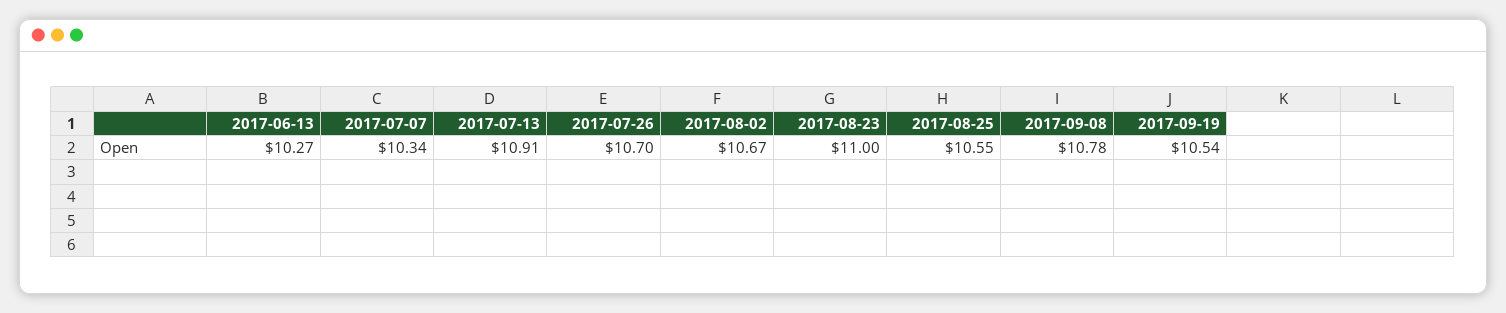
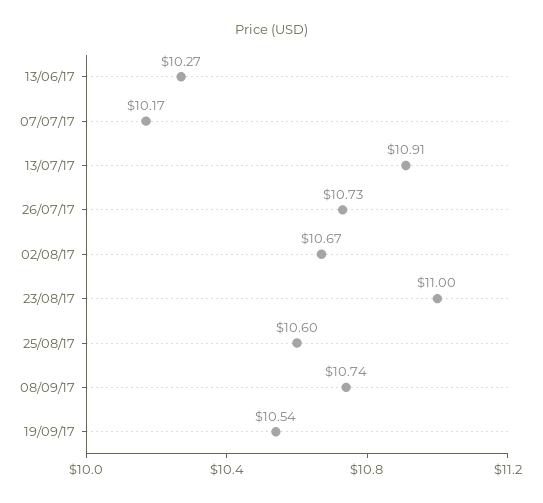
2017-07-07: 10.34 -> 10.17
2017-07-26: 10.7 -> 10.73
2017-08-25: 10.55 -> 10.6
2017-09-08: 10.78 -> 10.74

